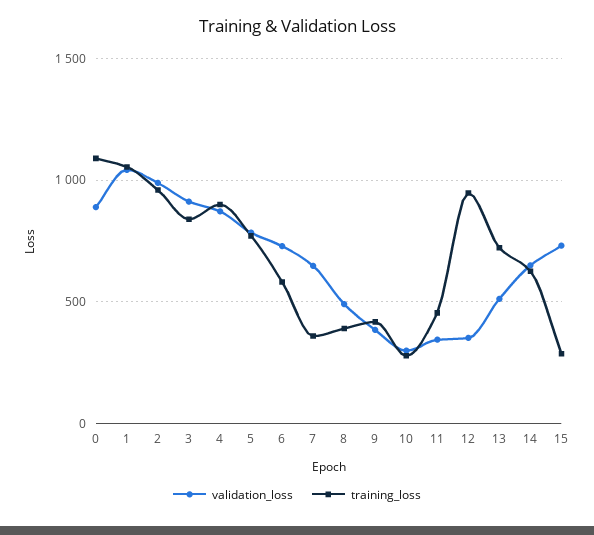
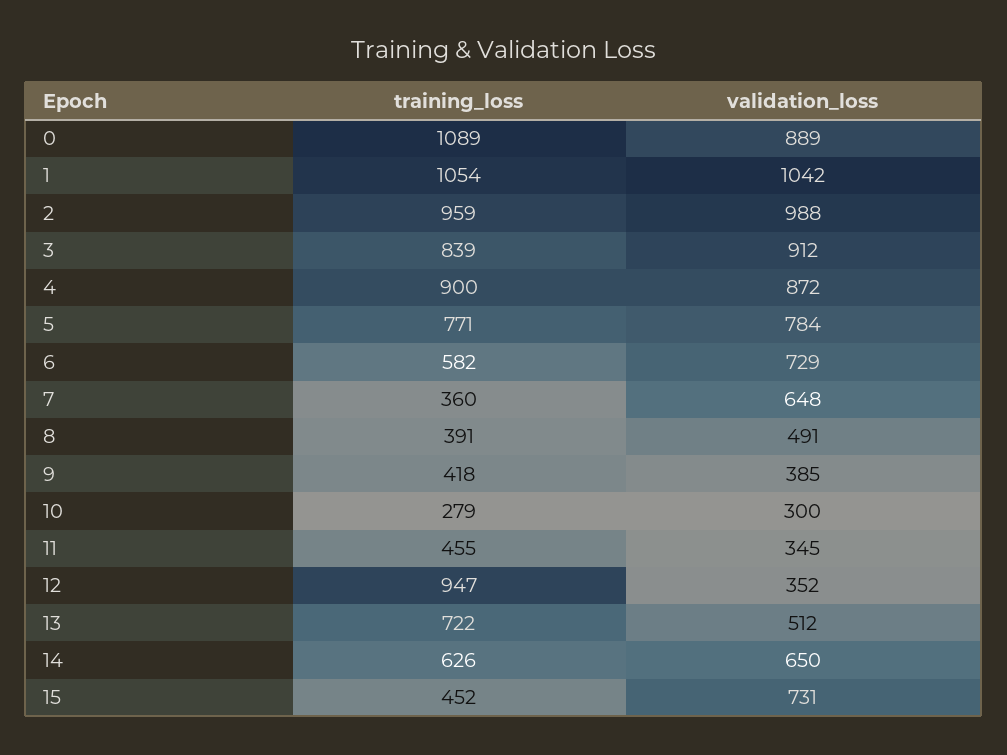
training_loss, 15: 300 -> 452

